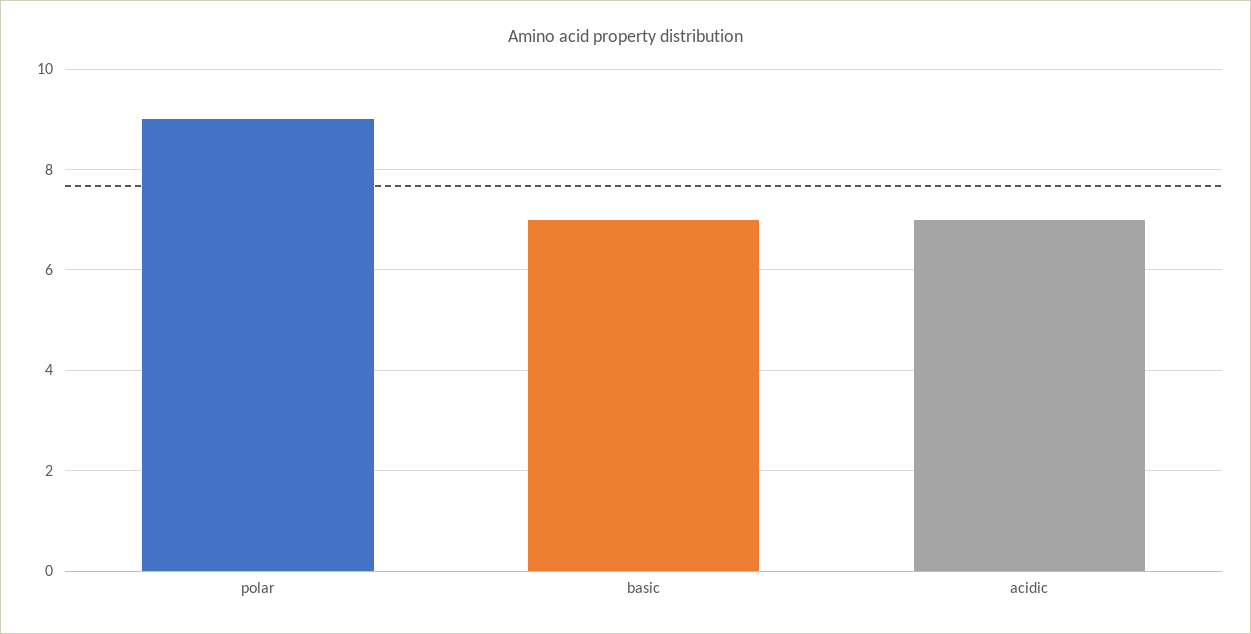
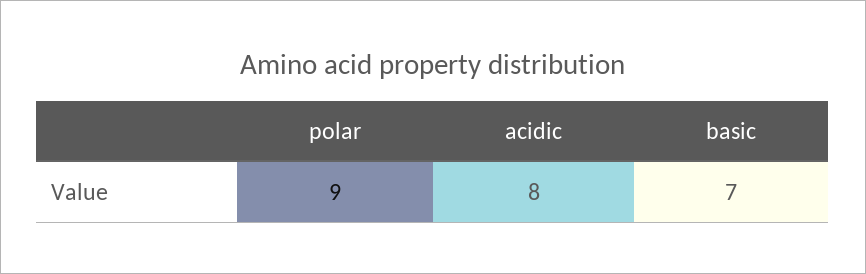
acidic: 7 -> 8

